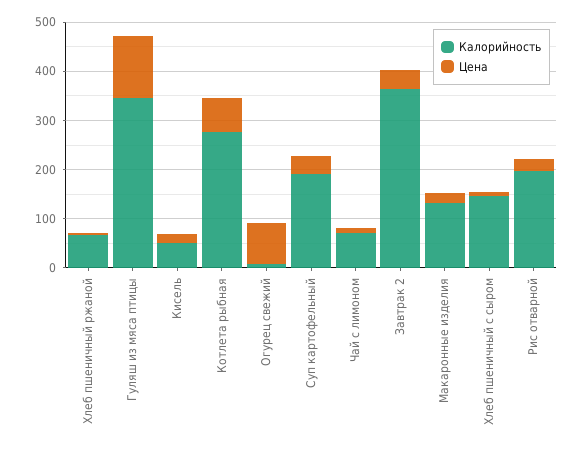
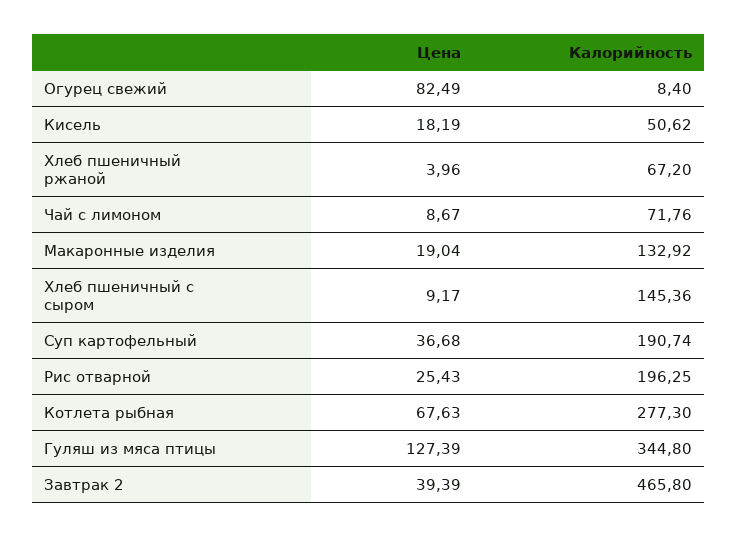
Калорийность, Завтрак 2: 360 -> 465.8

